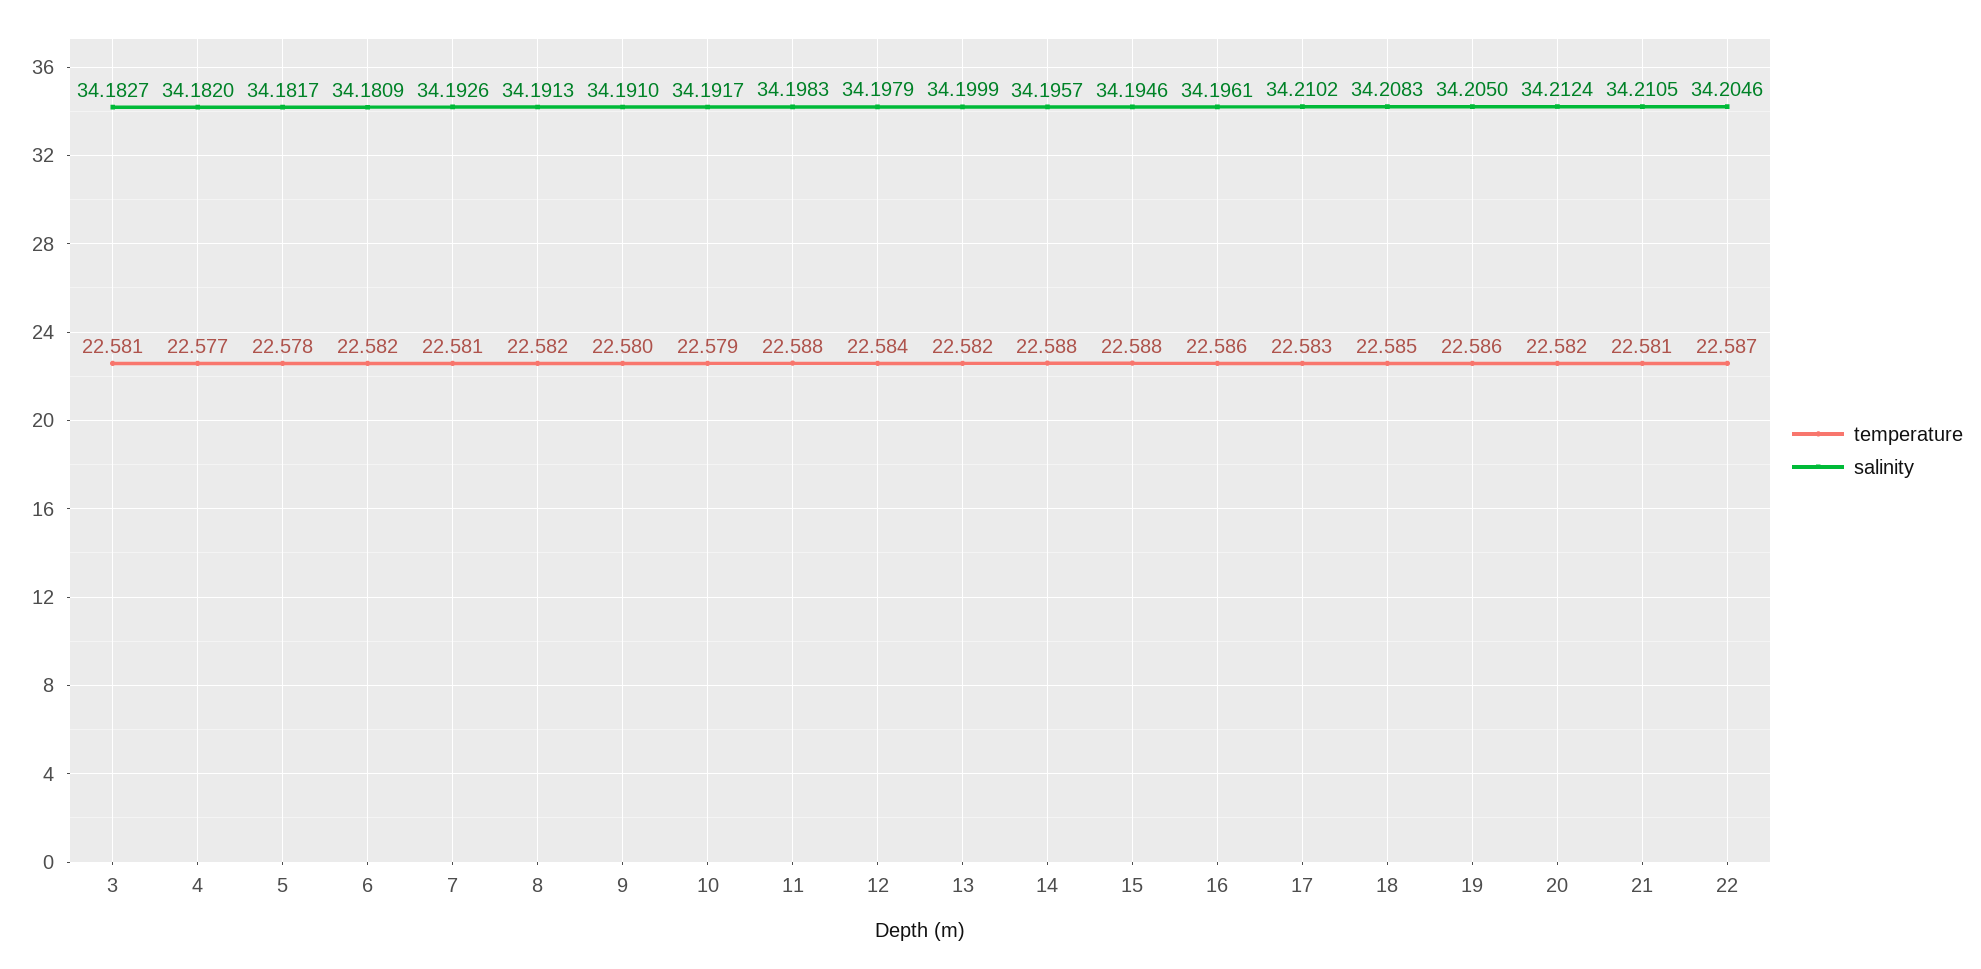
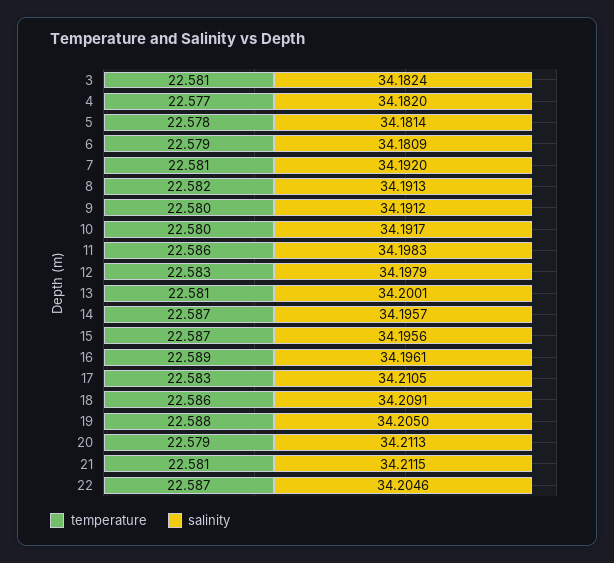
salinity, 3: 34.1827 -> 34.1824
salinity, 5: 34.1817 -> 34.1814
temperature, 6: 22.582 -> 22.579
salinity, 7: 34.1926 -> 34.192
salinity, 9: 34.191 -> 34.1912
temperature, 10: 22.579 -> 22.58
temperature, 11: 22.588 -> 22.586
temperature, 12: 22.584 -> 22.583
temperature, 13: 22.582 -> 22.581
salinity, 13: 34.1999 -> 34.2001
temperature, 14: 22.588 -> 22.587
temperature, 15: 22.588 -> 22.587
salinity, 15: 34.1946 -> 34.1956
temperature, 16: 22.586 -> 22.589
salinity, 17: 34.2102 -> 34.2105
temperature, 18: 22.585 -> 22.586
salinity, 18: 34.2083 -> 34.2091
temperature, 19: 22.586 -> 22.588
temperature, 20: 22.582 -> 22.579
salinity, 20: 34.2124 -> 34.2113
salinity, 21: 34.2105 -> 34.2115

